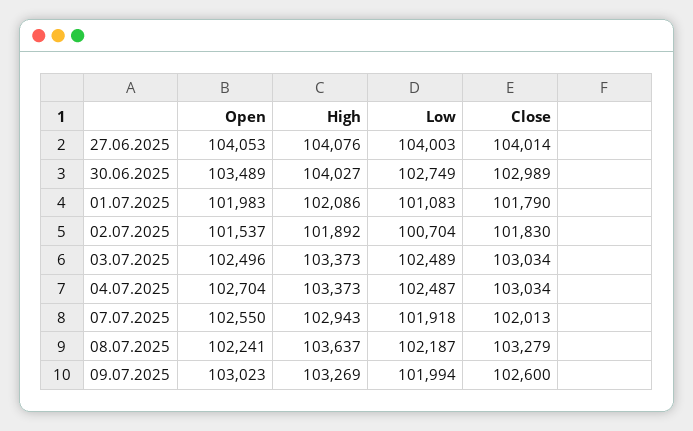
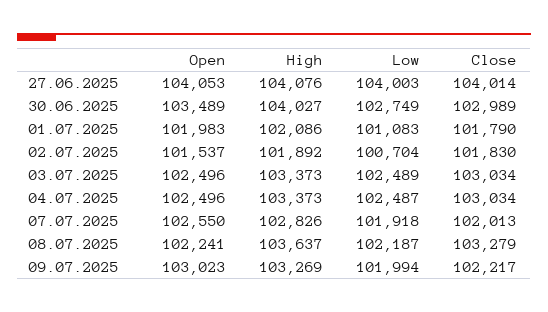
Open, 04.07.2025: 102704 -> 102496
High, 07.07.2025: 102943 -> 102826
Close, 09.07.2025: 102600 -> 102217

